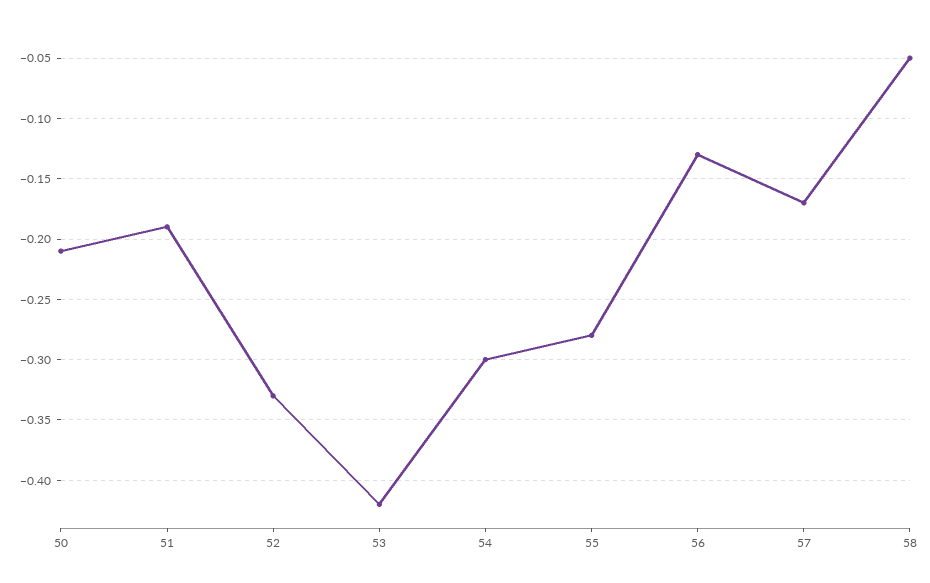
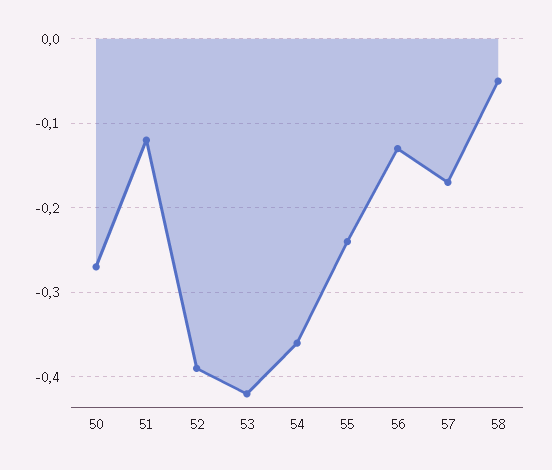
50: -0.21 -> -0.27
51: -0.19 -> -0.12
52: -0.33 -> -0.39
54: -0.3 -> -0.36
55: -0.28 -> -0.24

